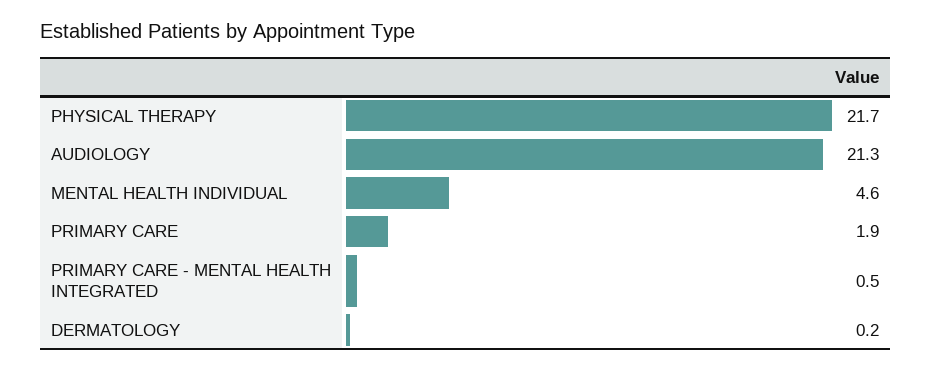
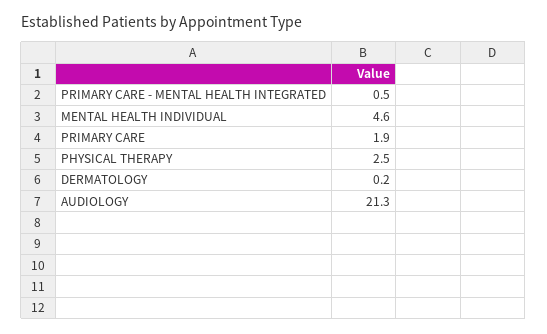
PHYSICAL THERAPY: 21.7 -> 2.5

